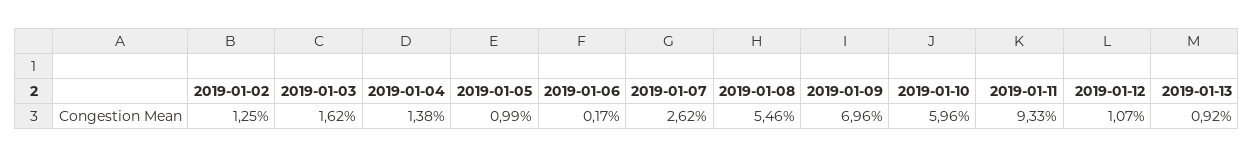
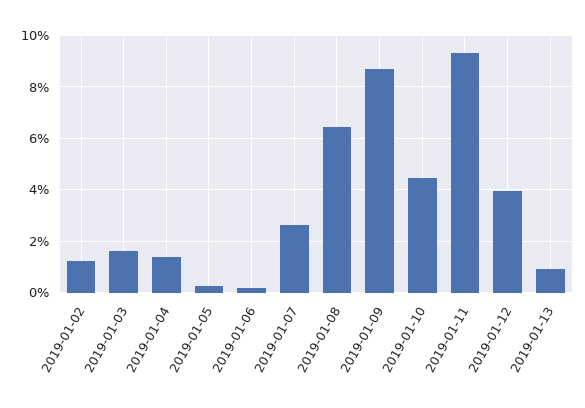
2019-01-05: 0.99 -> 0.25
2019-01-08: 5.46 -> 6.5
2019-01-09: 6.96 -> 8.75
2019-01-10: 5.96 -> 4.5
2019-01-12: 1.07 -> 4

